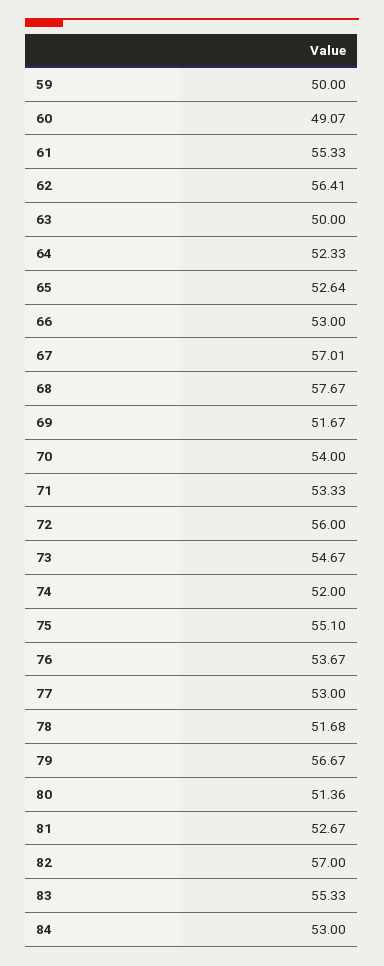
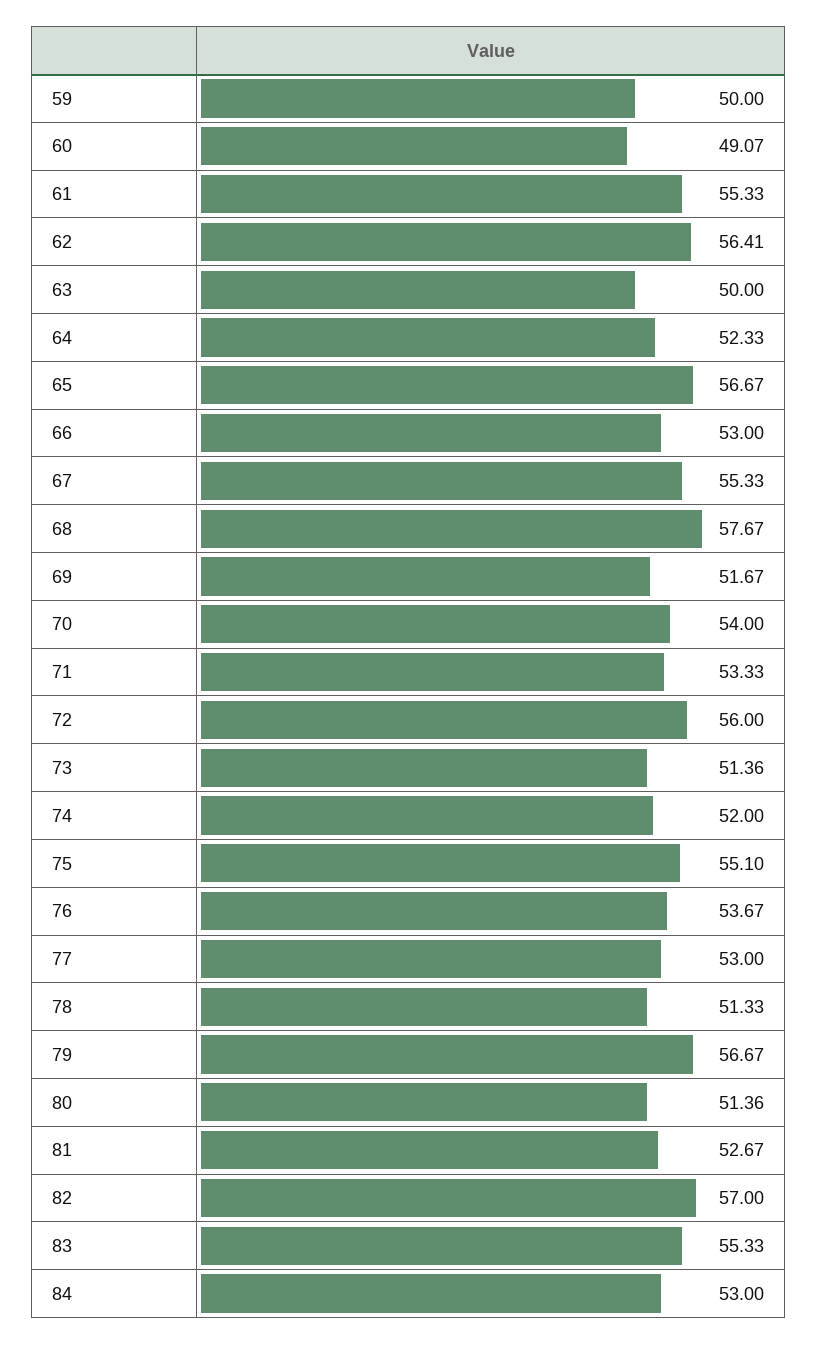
65: 52.64 -> 56.67
67: 57.01 -> 55.33
73: 54.67 -> 51.36
78: 51.68 -> 51.33

